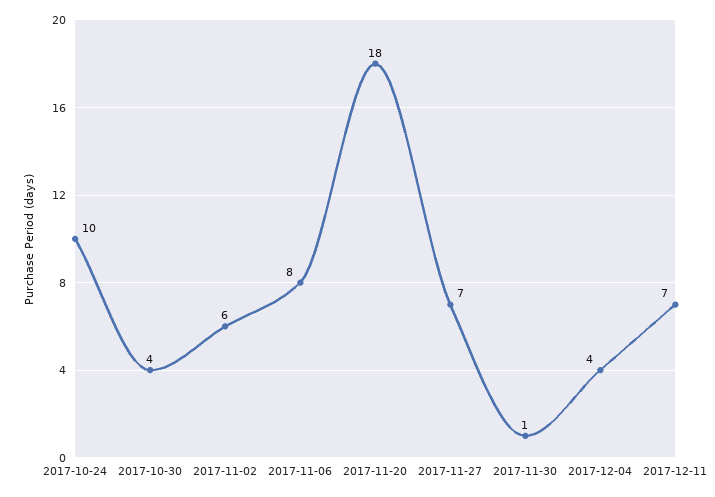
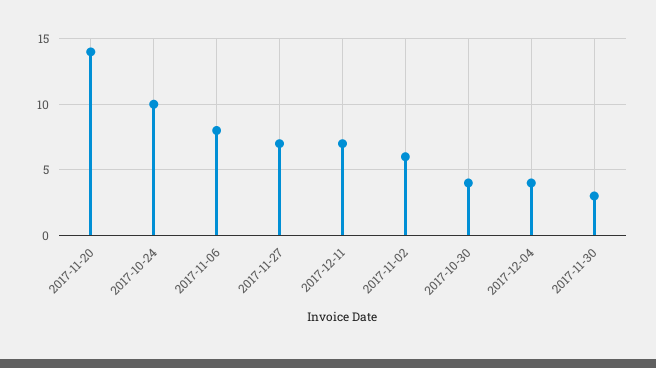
2017-11-20: 18 -> 14
2017-11-30: 1 -> 3

